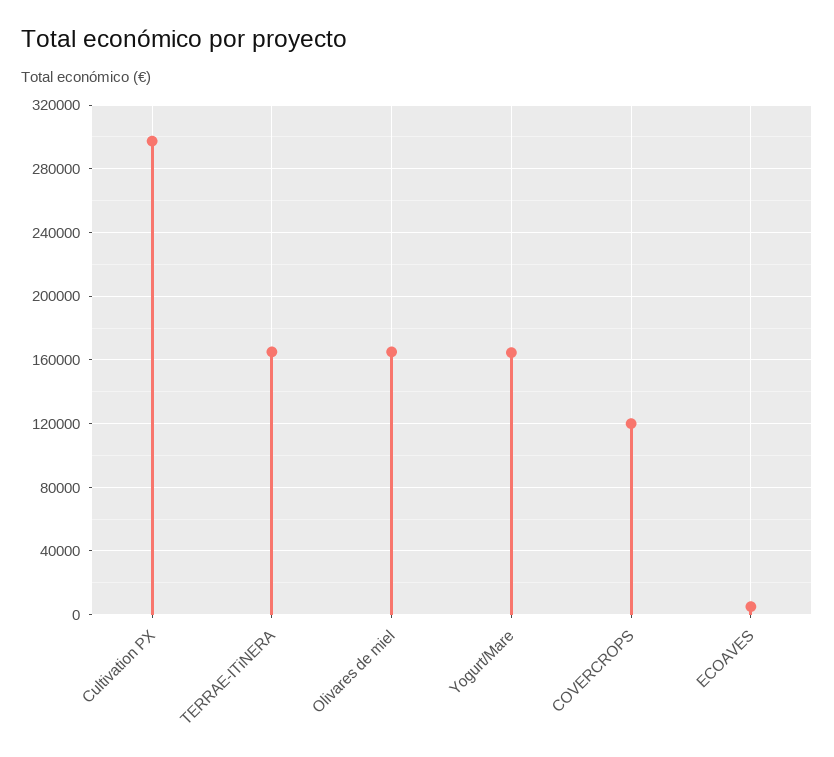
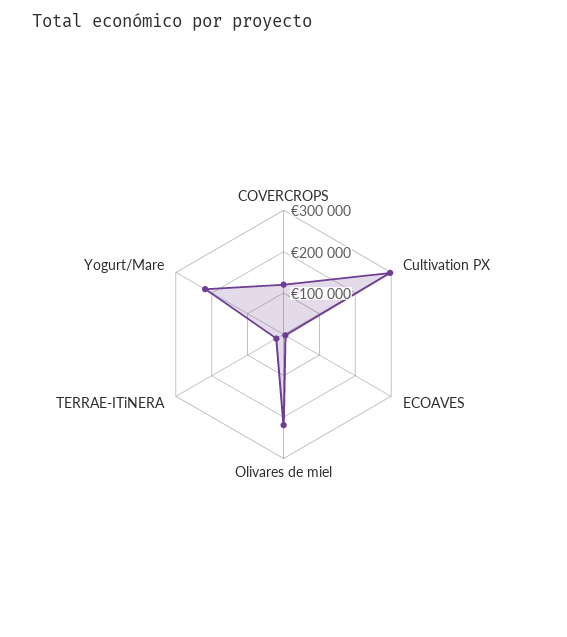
TERRAE-ITiNERA: 165000 -> 20000
Olivares de miel: 165000 -> 220000
Yogurt/Mare: 165000 -> 220000

